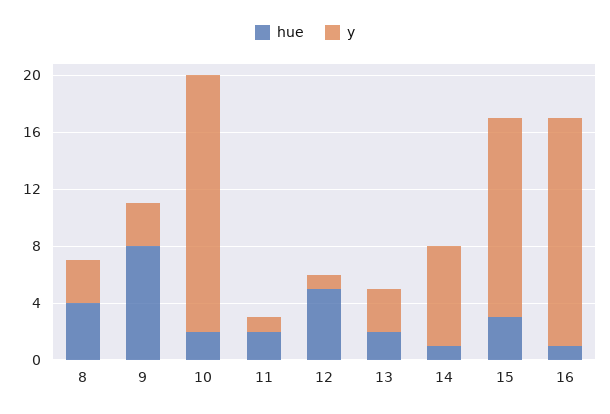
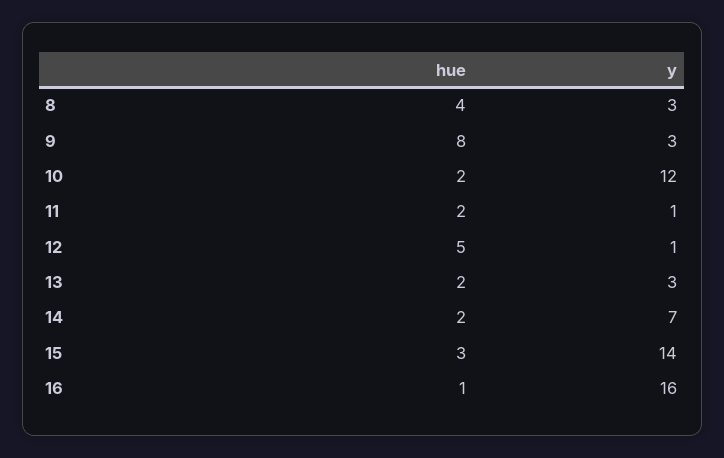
y, 10: 18 -> 12
hue, 14: 1 -> 2

